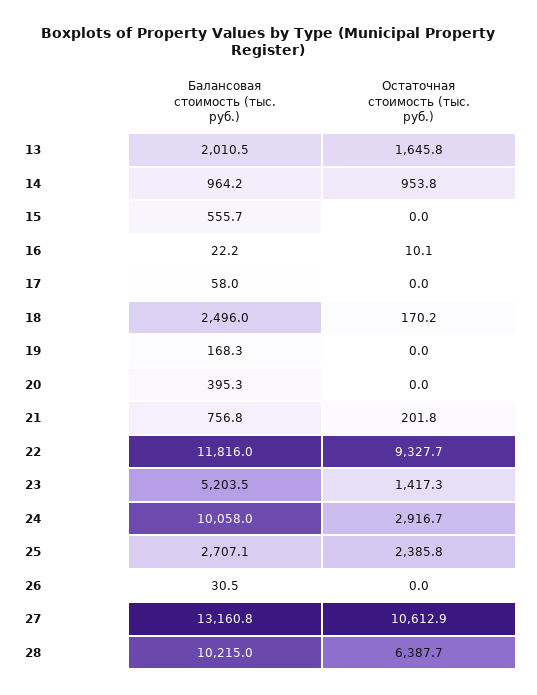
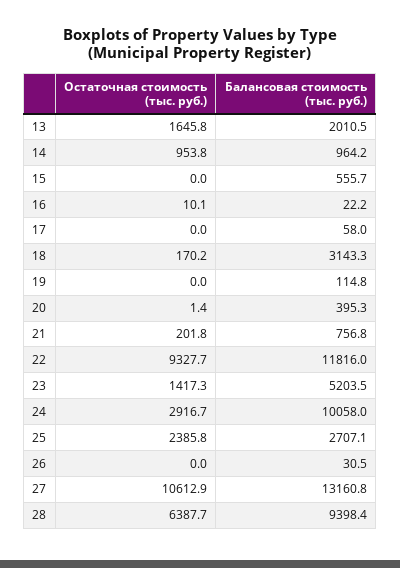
Балансовая стоимость (тыс. руб.), 18: 2496 -> 3143.3
Балансовая стоимость (тыс. руб.), 19: 168.3 -> 114.8
Остаточная стоимость (тыс. руб.), 20: 0 -> 1.4
Балансовая стоимость (тыс. руб.), 28: 10215 -> 9398.4

